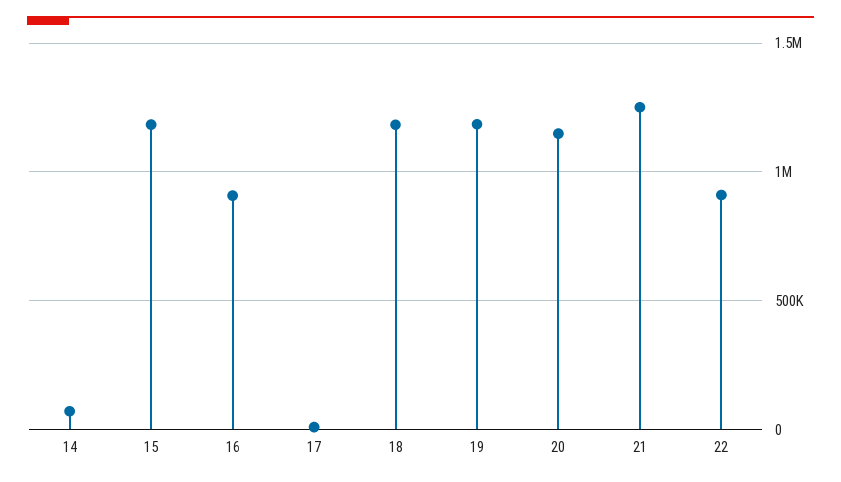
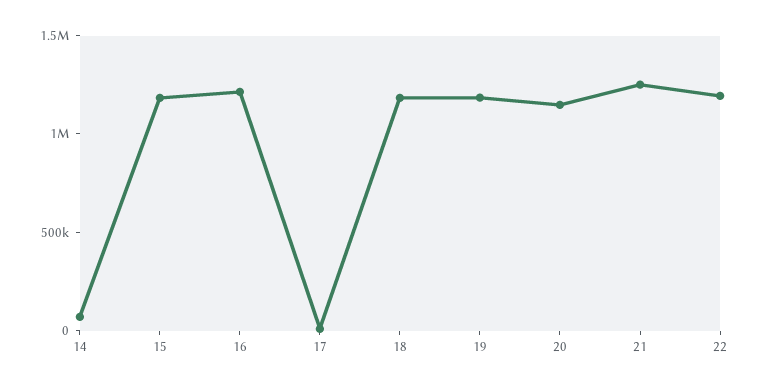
16: 900000 -> 1200000
22: 900000 -> 1200000

